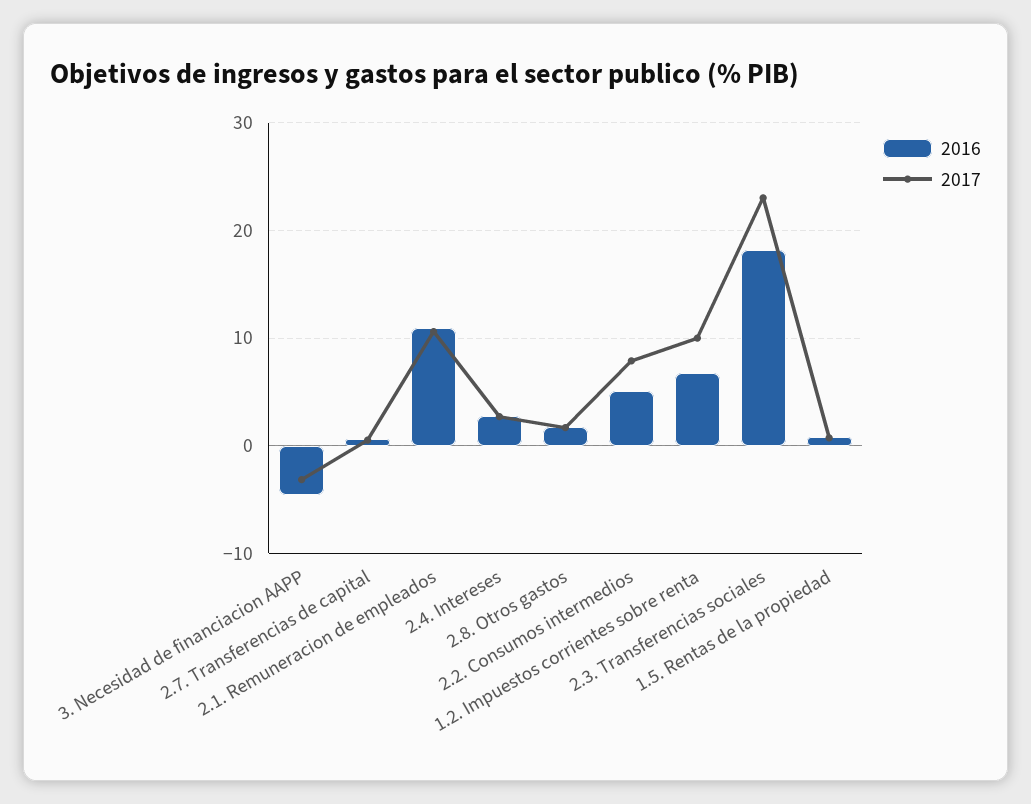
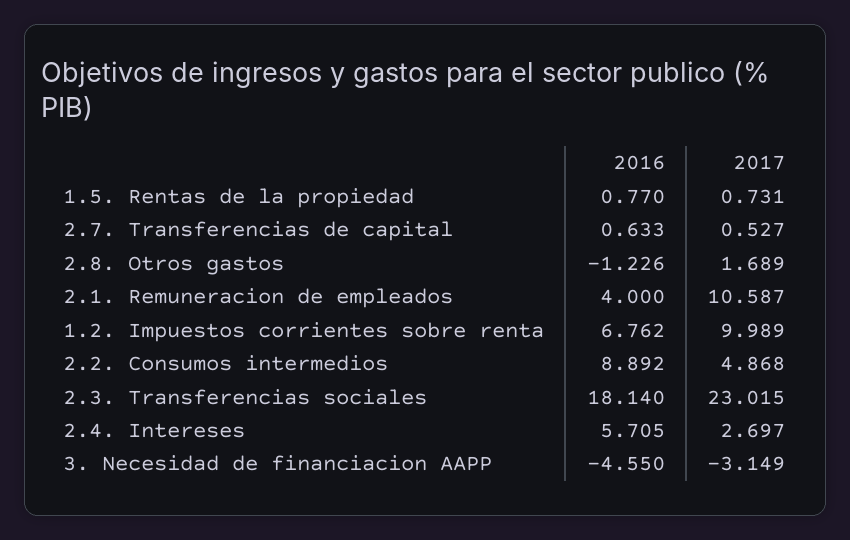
2016, 2.1. Remuneracion de empleados: 11 -> 4
2016, 2.4. Intereses: 3 -> 5.705
2016, 2.8. Otros gastos: 2 -> -1.226
2016, 2.2. Consumos intermedios: 5 -> 8.892
2017, 2.2. Consumos intermedios: 8 -> 4.868

